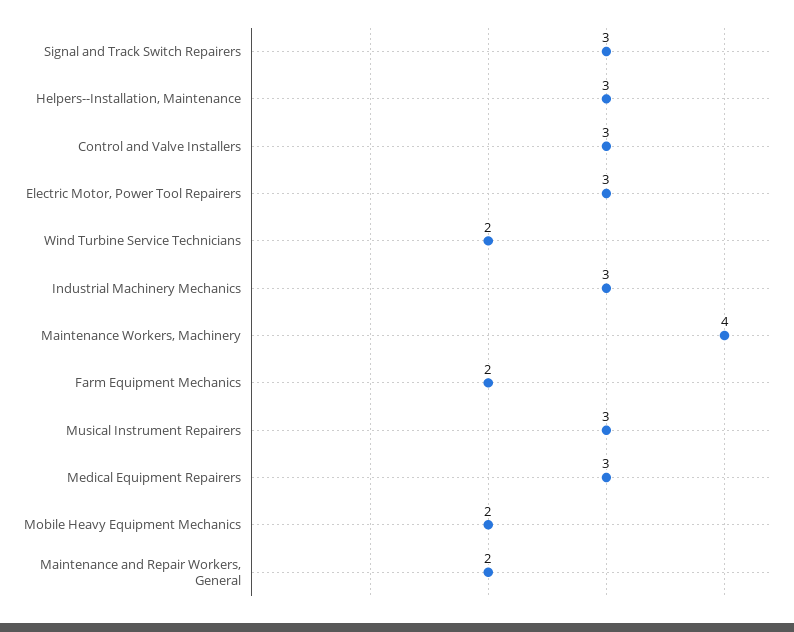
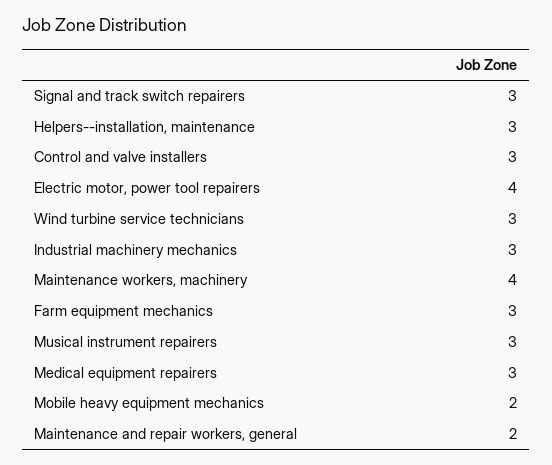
Electric Motor, Power Tool Repairers: 3 -> 4
Wind Turbine Service Technicians: 2 -> 3
Farm Equipment Mechanics: 2 -> 3

